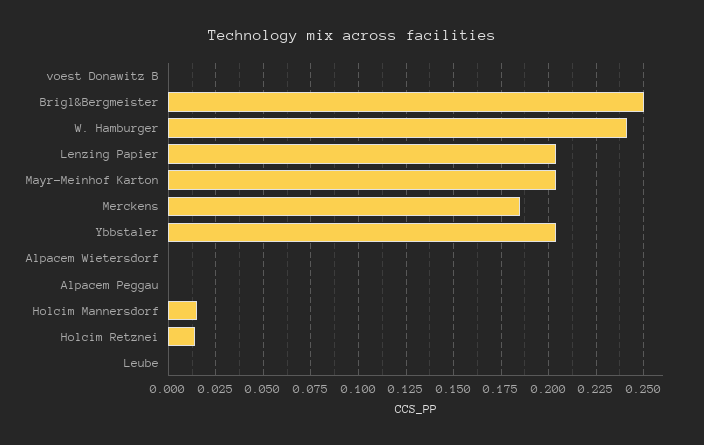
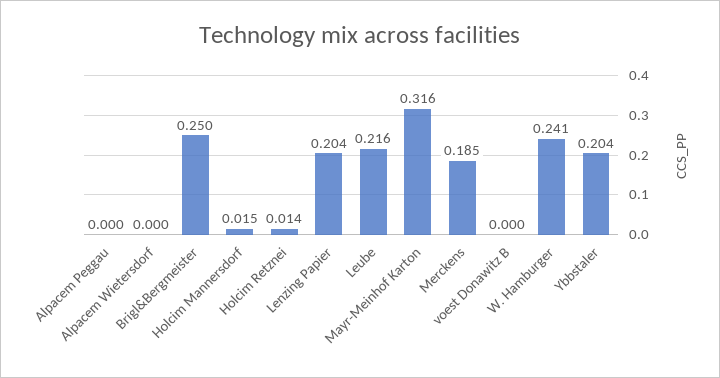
Mayr-Meinhof Karton: 0.205 -> 0.316
Leube: 0 -> 0.216

